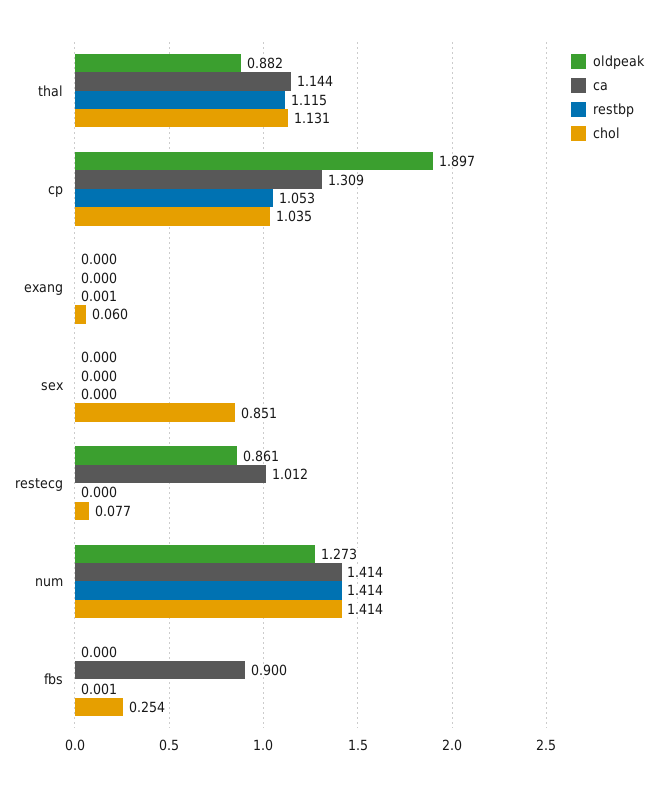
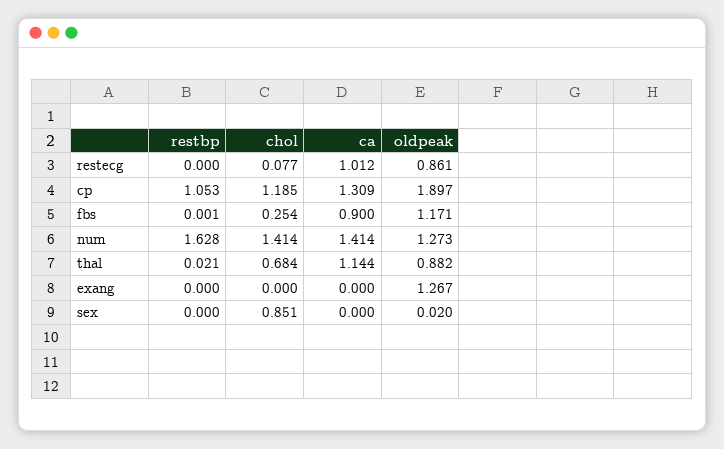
restbp, thal: 1.115 -> 0.021
chol, thal: 1.131 -> 0.684
chol, cp: 1.035 -> 1.185
oldpeak, exang: 0 -> 1.267
restbp, exang: 0.001 -> 0
chol, exang: 0.06 -> 0
oldpeak, sex: 0 -> 0.02
restbp, num: 1.414 -> 1.628
oldpeak, fbs: 0 -> 1.171

